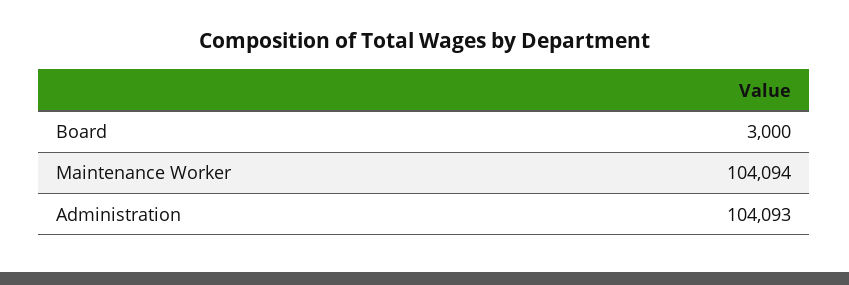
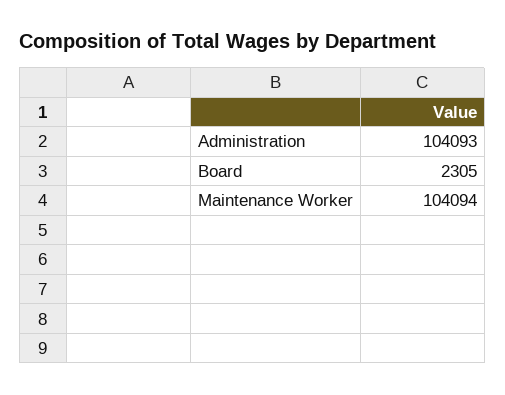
Board: 3000 -> 2305

